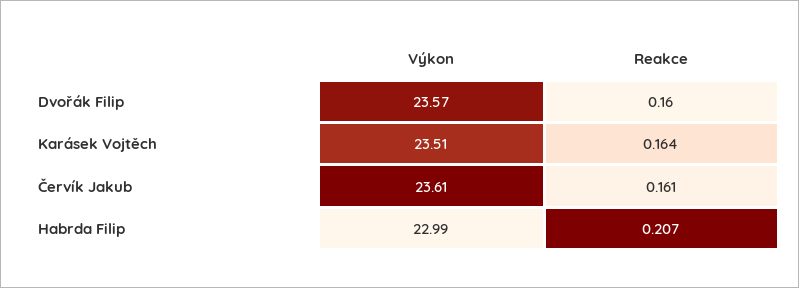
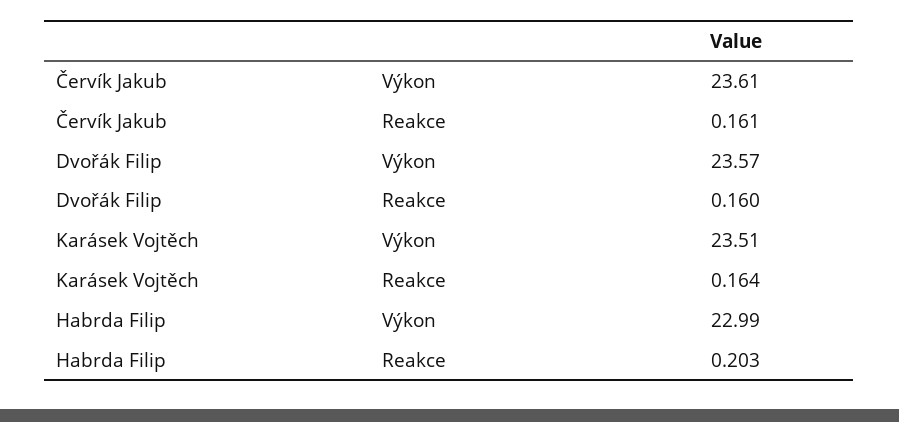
Reakce, Habrda Filip: 0.207 -> 0.203

